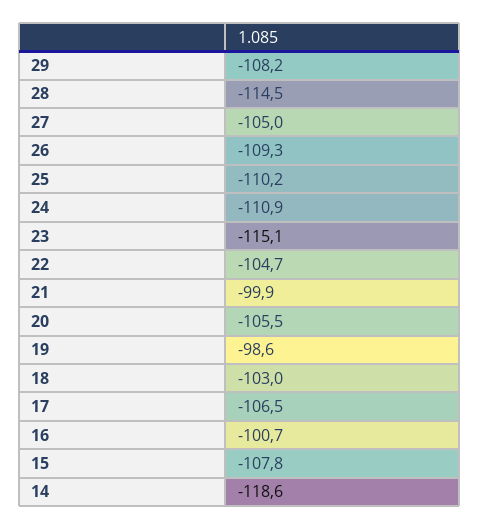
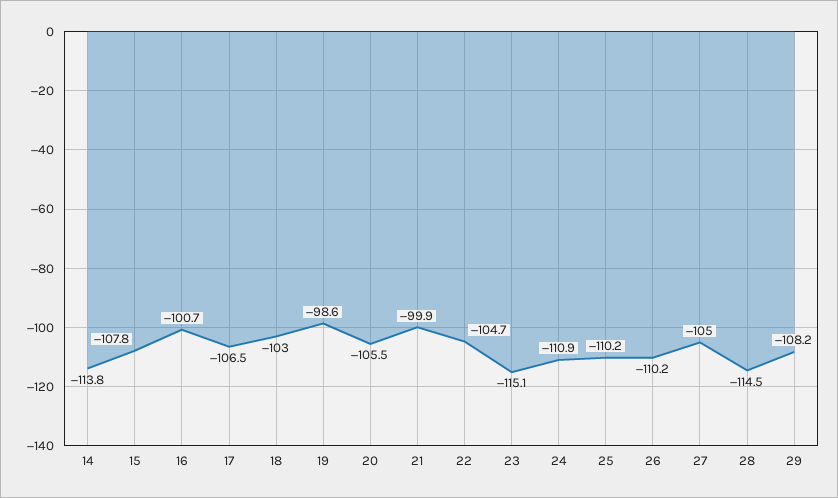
26: -109.3 -> -110.2
14: -118.6 -> -113.8

